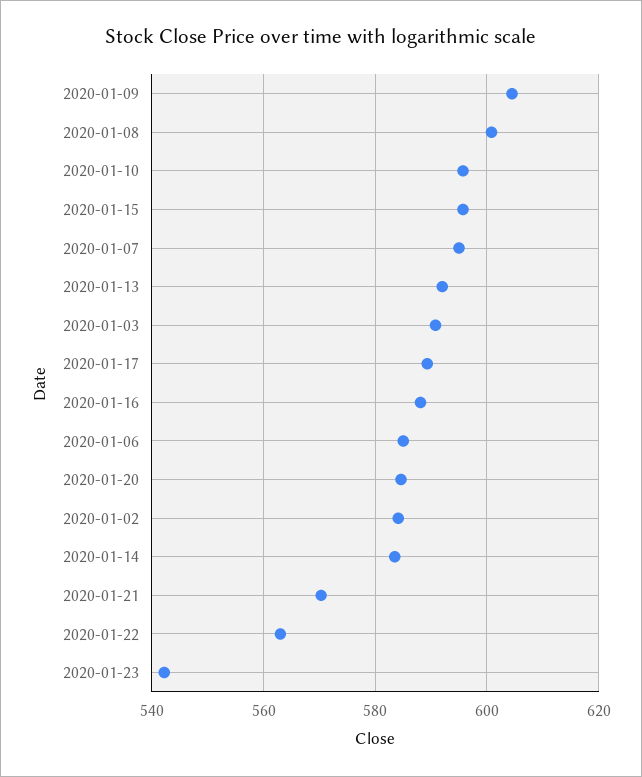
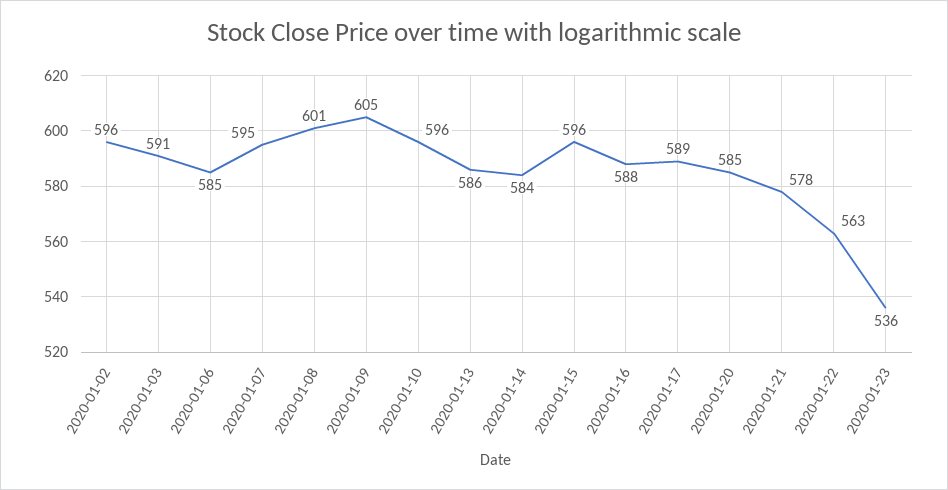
2020-01-13: 592 -> 586
2020-01-02: 584 -> 596
2020-01-21: 570 -> 578
2020-01-23: 542 -> 536

